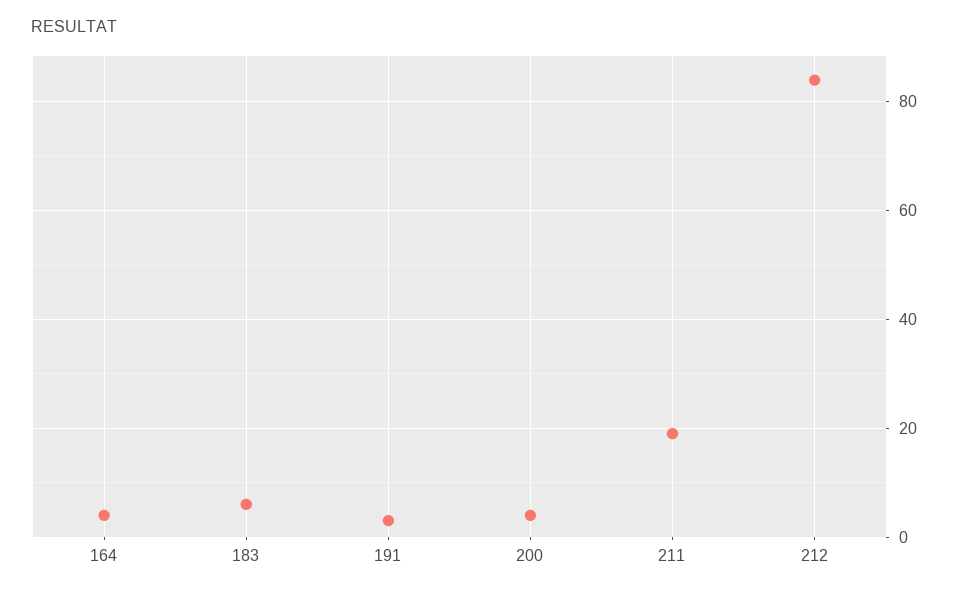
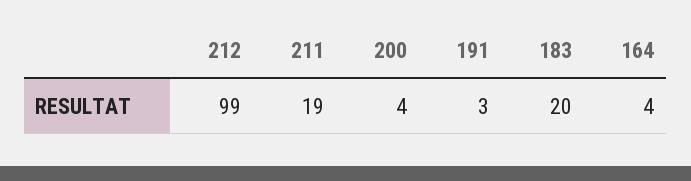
183: 5 -> 20
212: 85 -> 99

